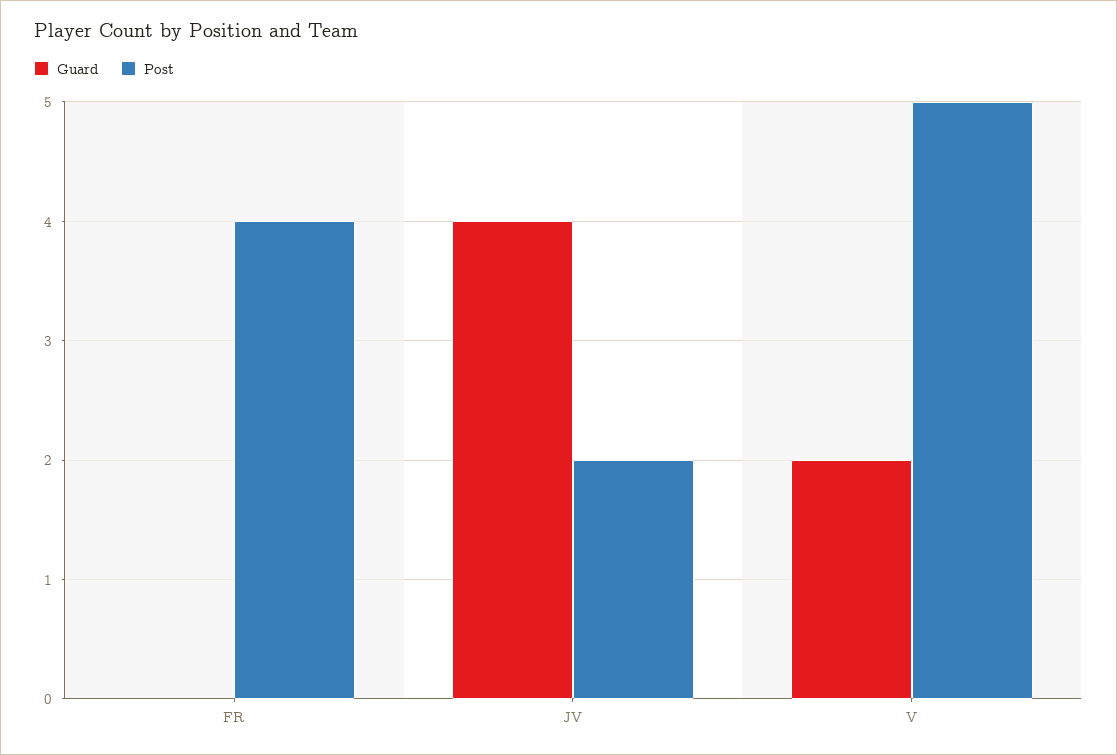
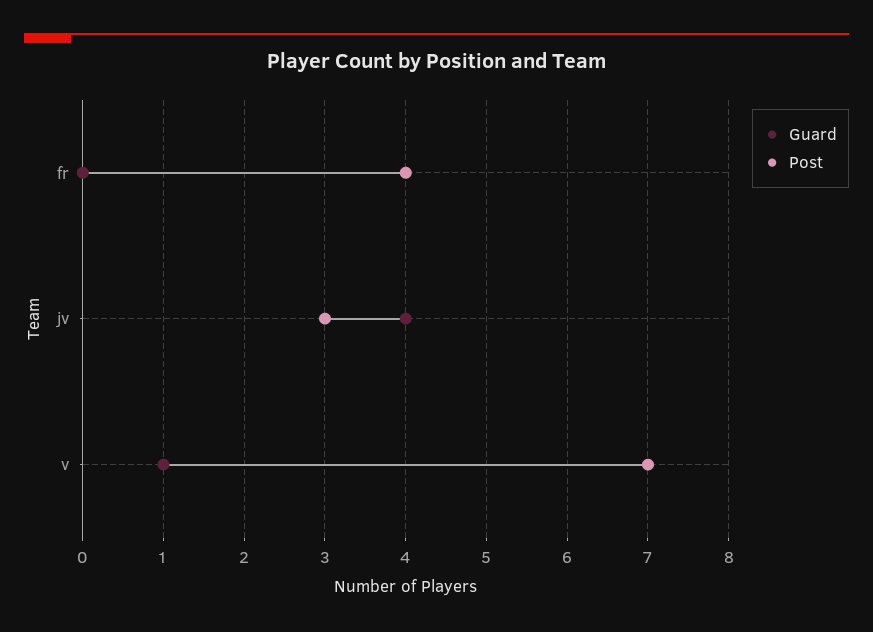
Post, JV: 2 -> 3
Guard, V: 2 -> 1
Post, V: 5 -> 7

